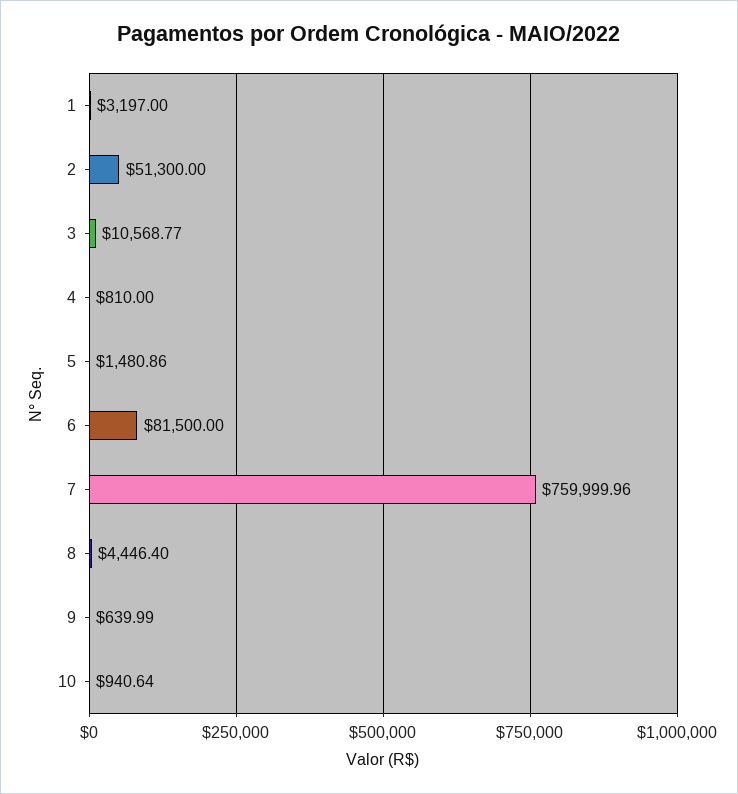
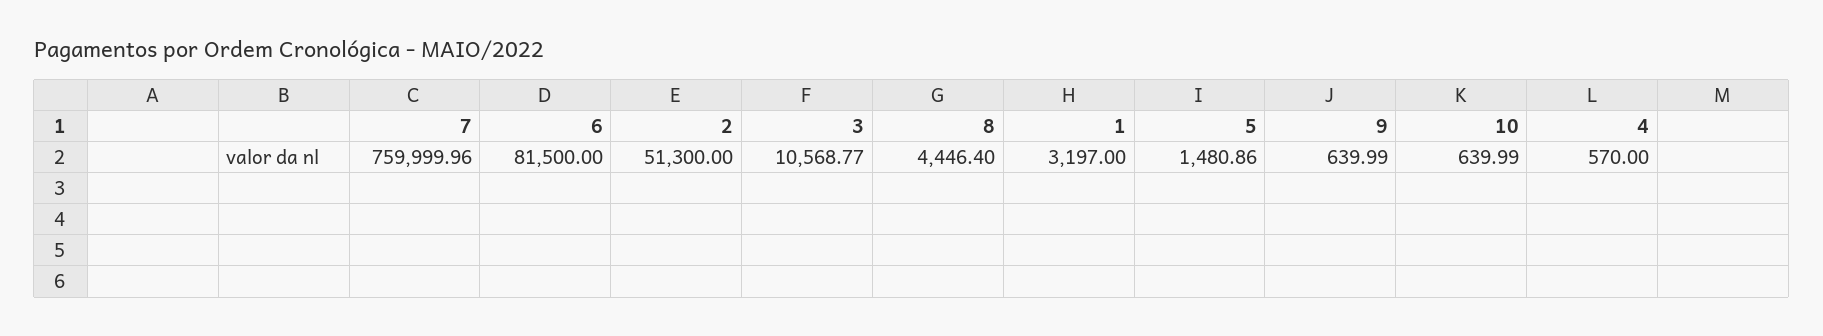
4: 810 -> 570
10: 940.64 -> 639.99

